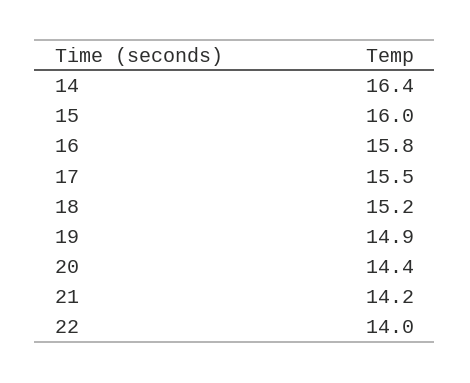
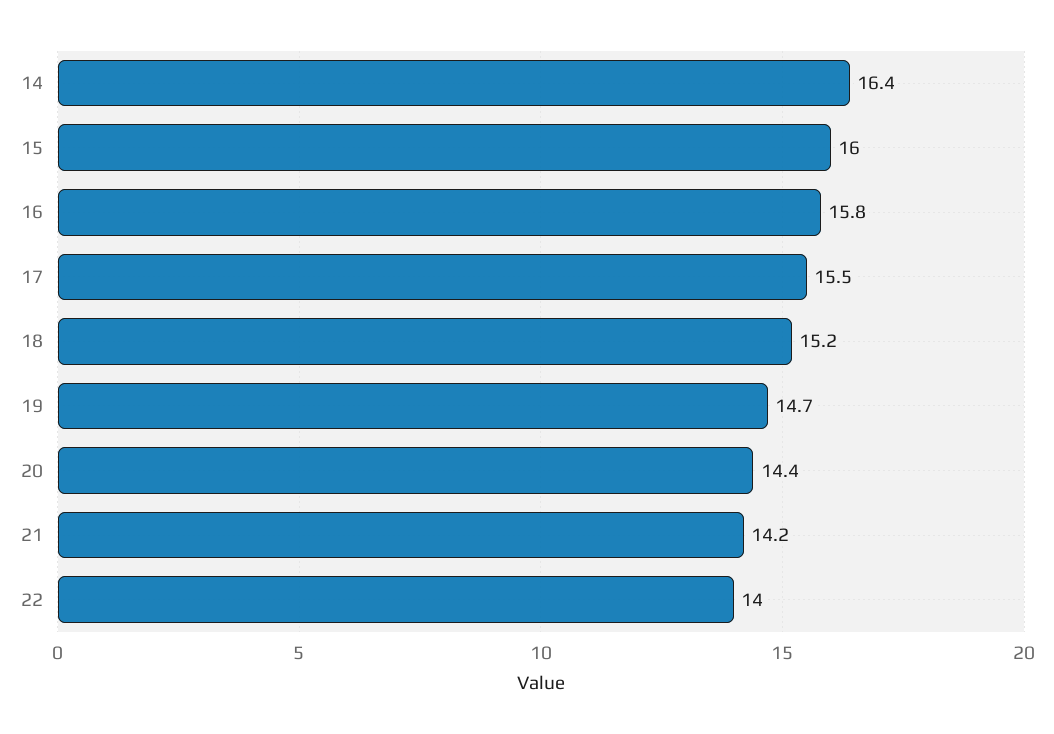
19: 14.9 -> 14.7

